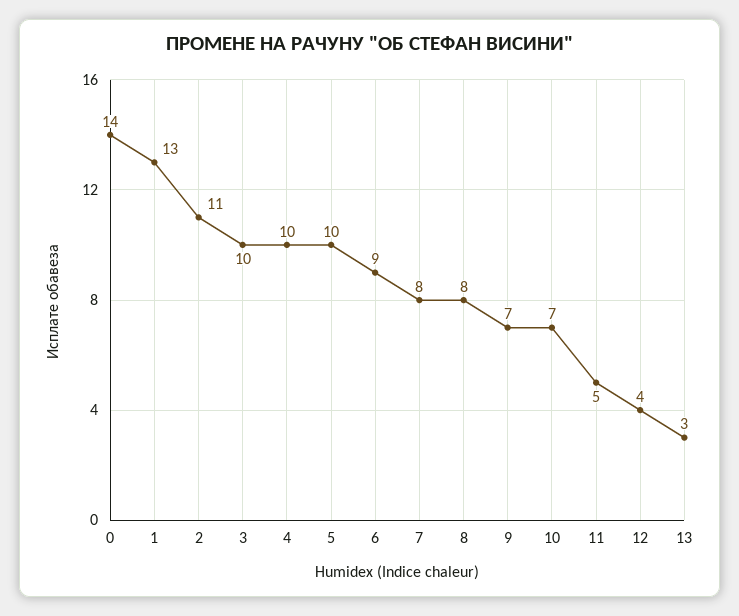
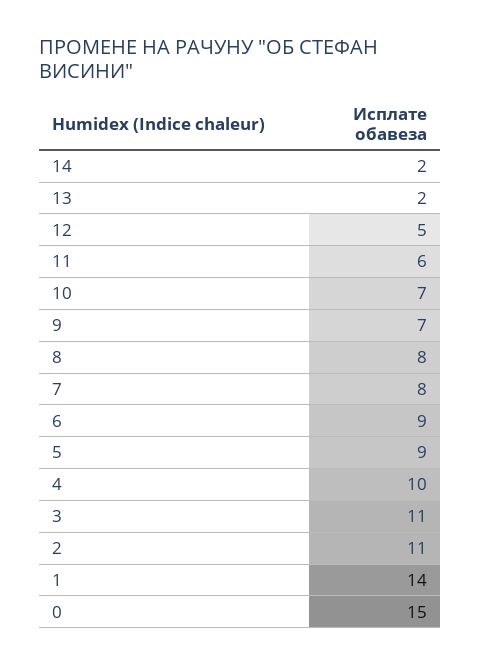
0: 14 -> 15
1: 13 -> 14
3: 10 -> 11
5: 10 -> 9
11: 5 -> 6
12: 4 -> 5
13: 3 -> 2
14: none -> 2

